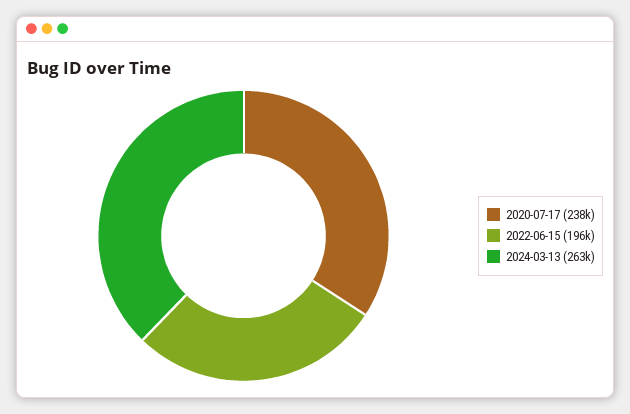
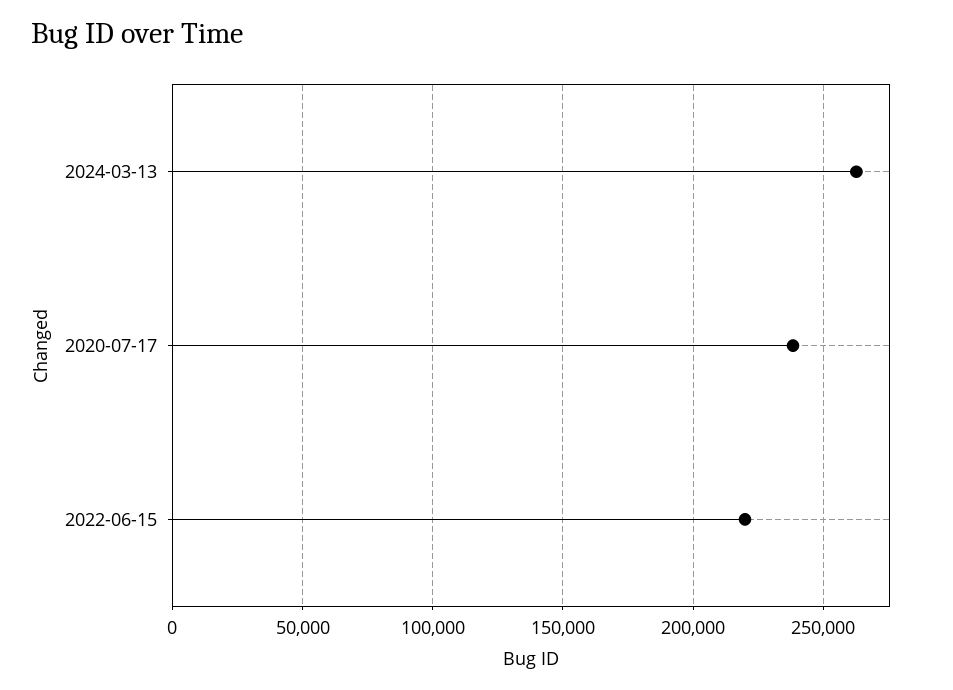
2022-06-15: 196000 -> 220000

